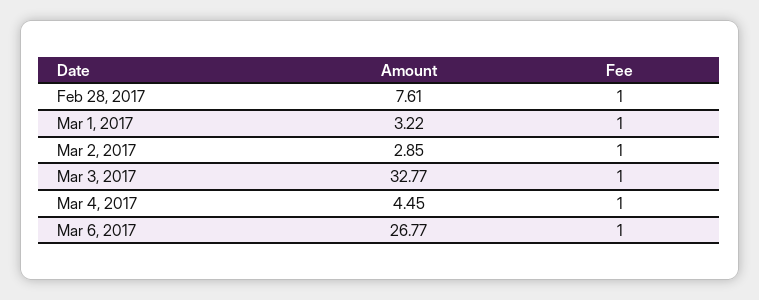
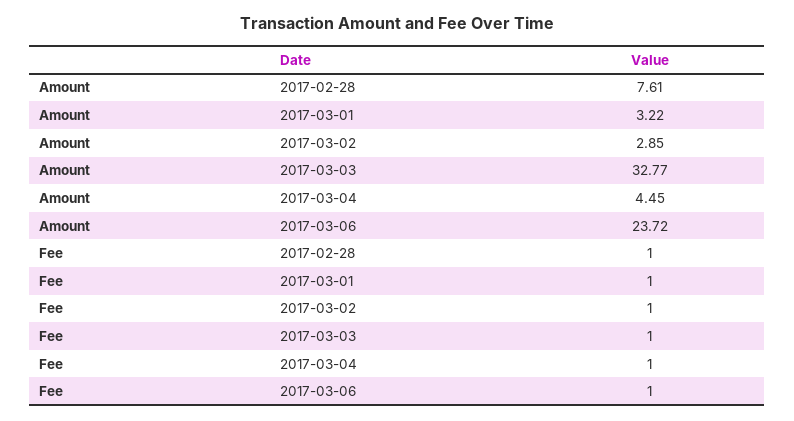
Amount, Mar 6, 2017: 26.77 -> 23.72

